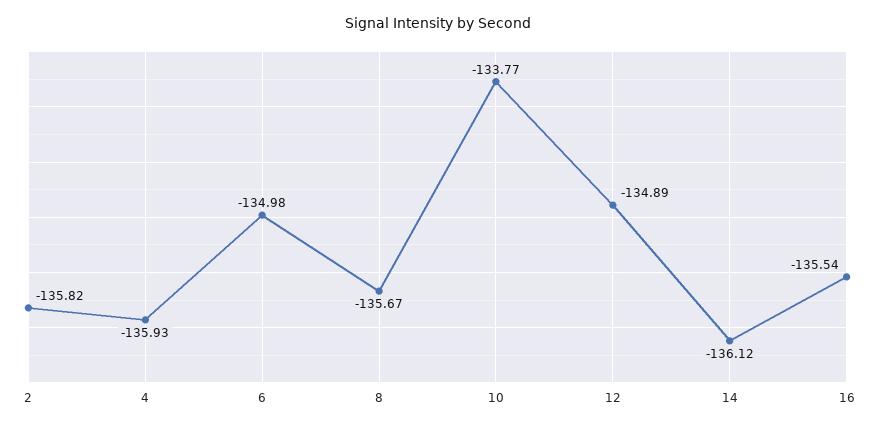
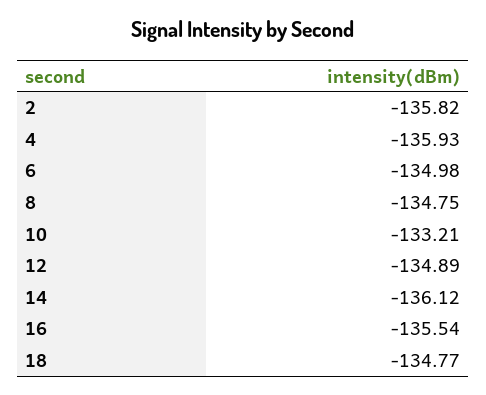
8: -135.67 -> -134.75
10: -133.77 -> -133.21
18: none -> -134.77

